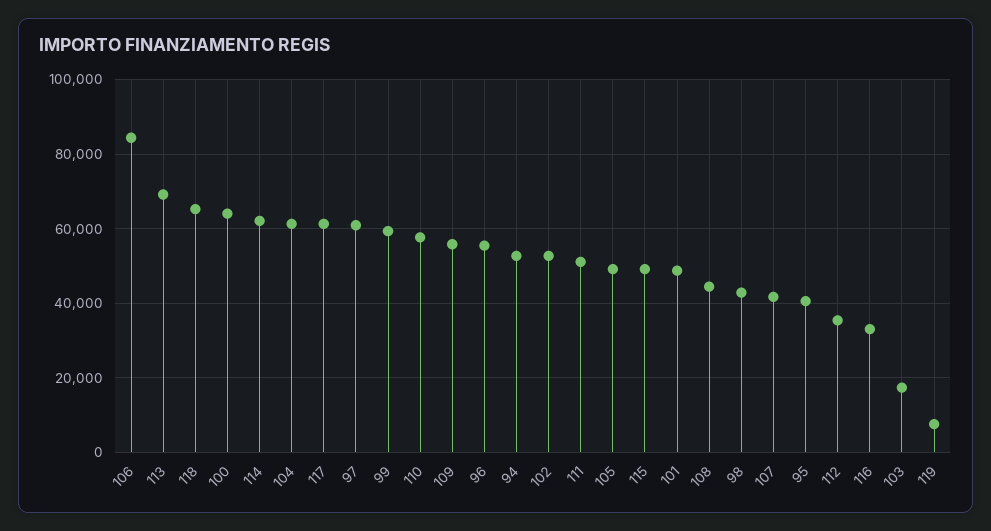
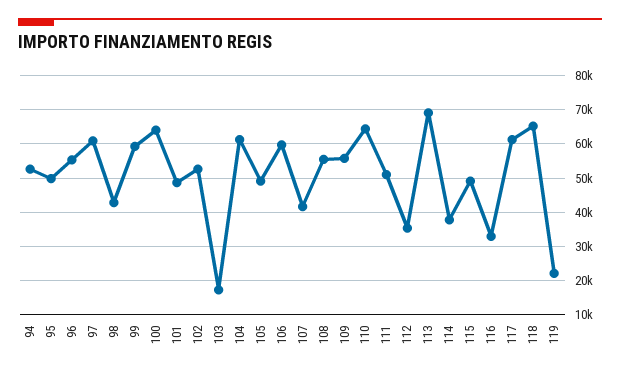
106: 84000 -> 60000
114: 62000 -> 38000
110: 58000 -> 64000
108: 44000 -> 56000
95: 40000 -> 50000
119: 8000 -> 22000

